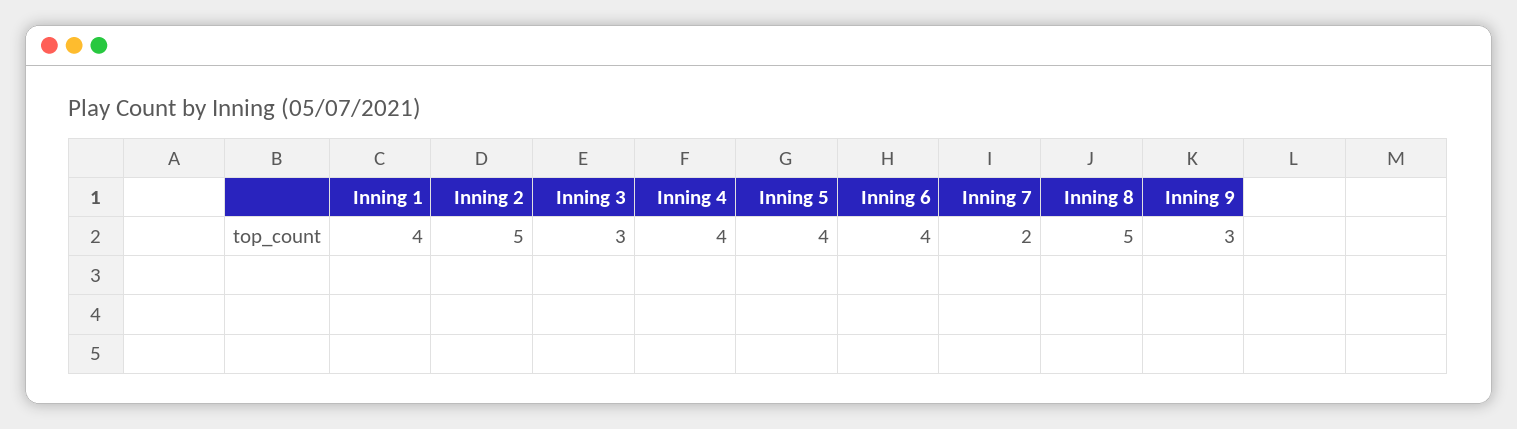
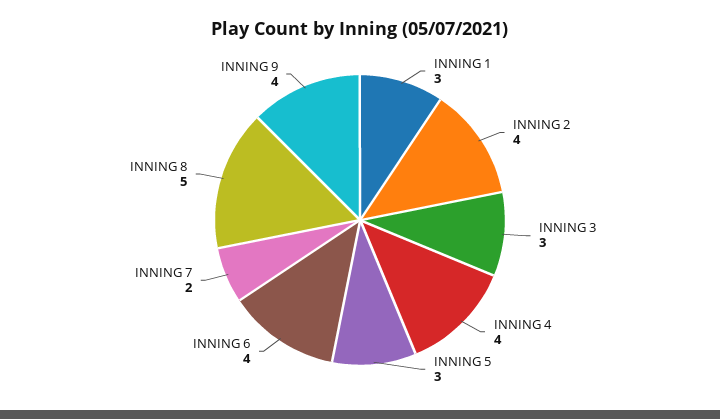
Inning 1: 4 -> 3
Inning 2: 5 -> 4
Inning 5: 4 -> 3
Inning 9: 3 -> 4

